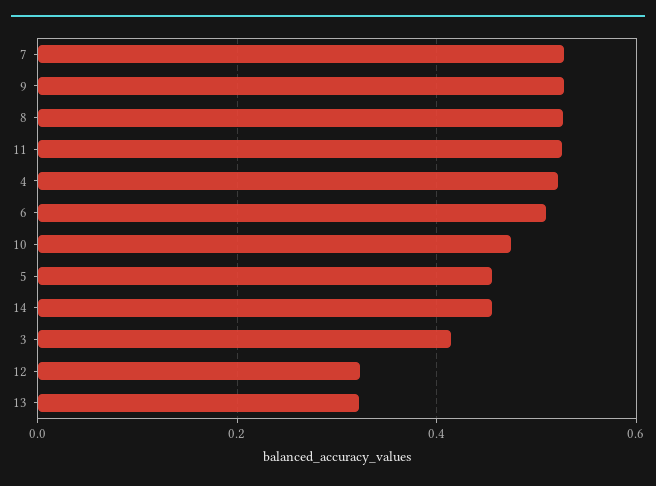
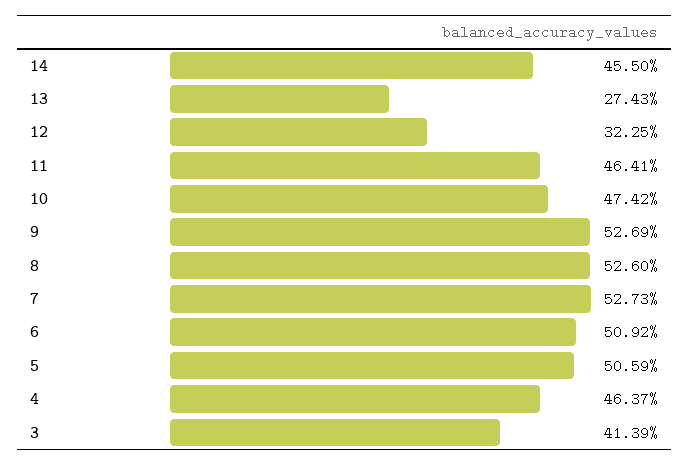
11: 0.52 -> 0.4641
4: 0.52 -> 0.4637
5: 0.46 -> 0.5059
13: 0.32 -> 0.2743

